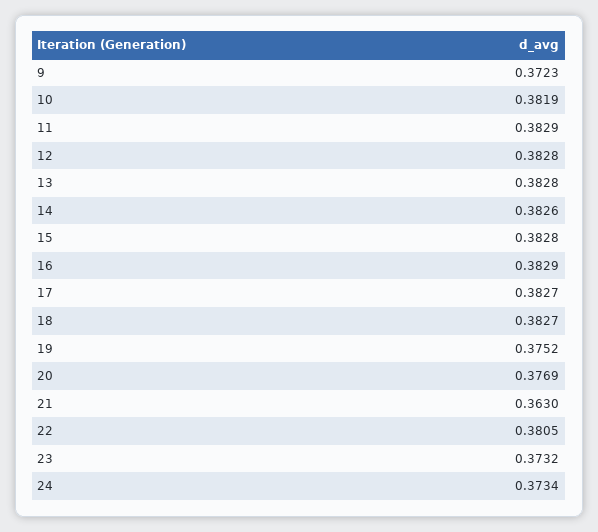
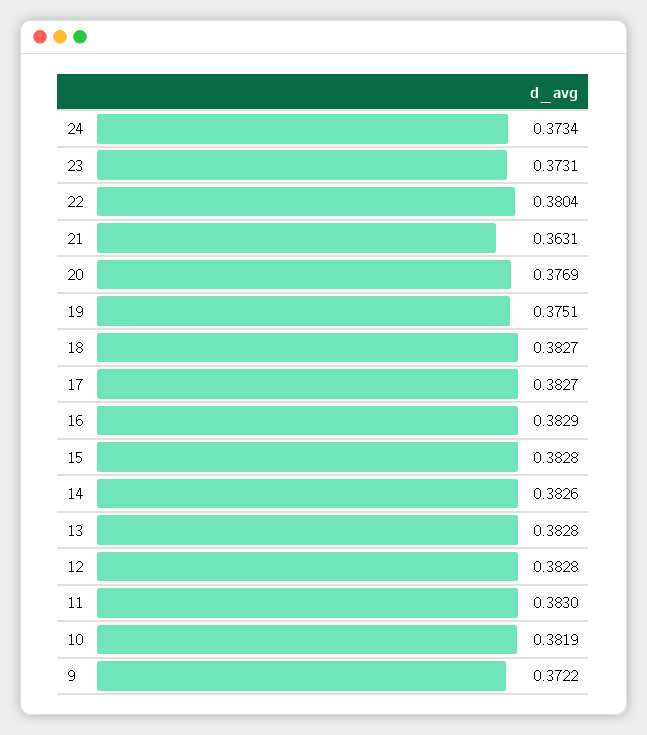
9: 0.3723 -> 0.3722
11: 0.3829 -> 0.383
19: 0.3752 -> 0.3751
21: 0.363 -> 0.3631
22: 0.3805 -> 0.3804
23: 0.3732 -> 0.3731

